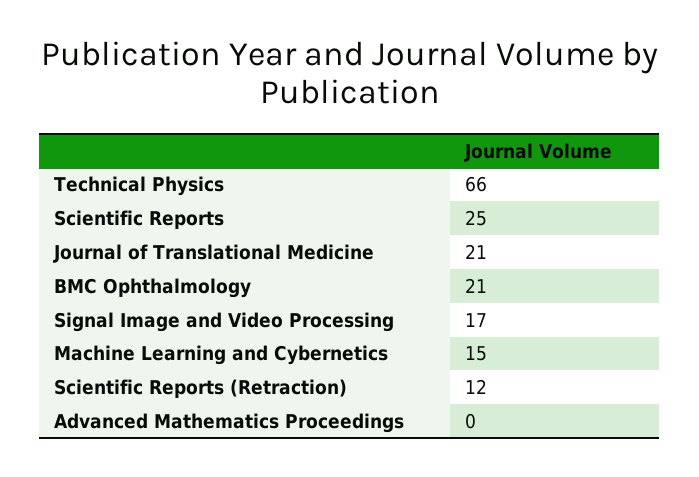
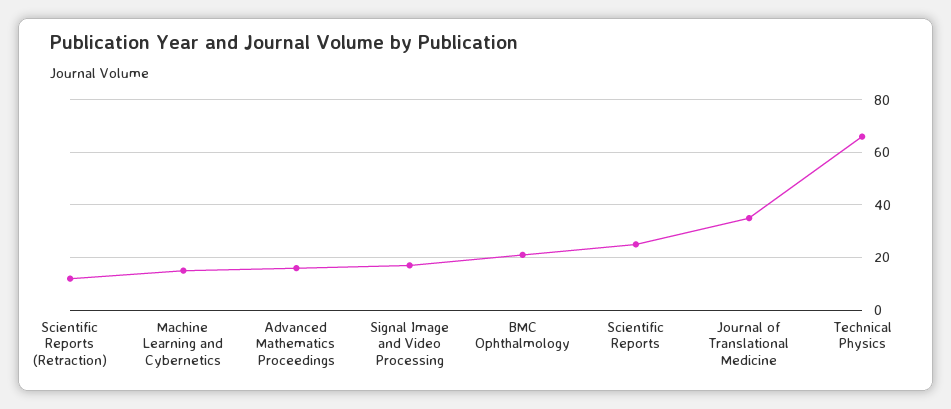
Journal of Translational Medicine: 21 -> 35
Advanced Mathematics Proceedings: 0 -> 15

